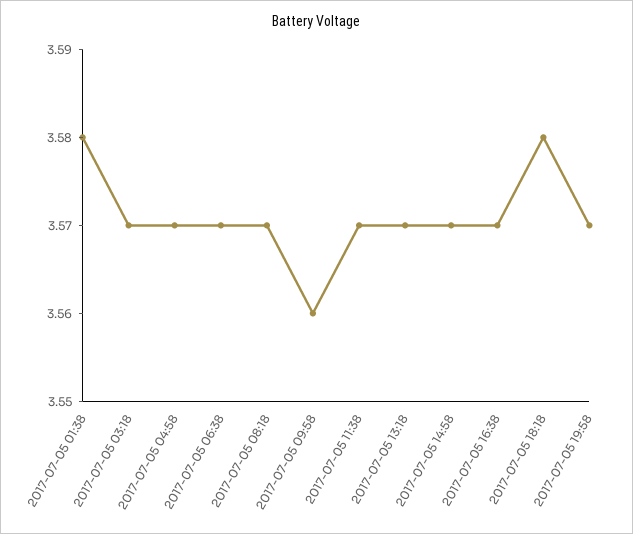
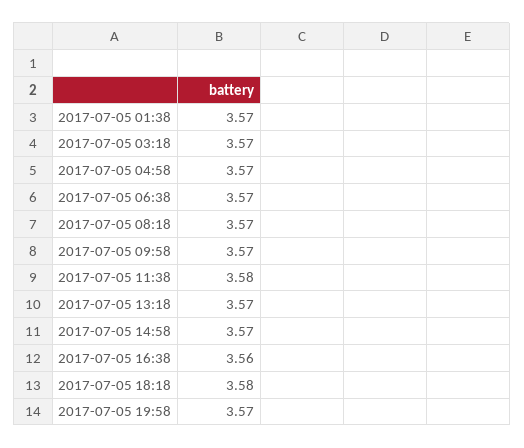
2017-07-05 01:38: 3.58 -> 3.57
2017-07-05 09:58: 3.56 -> 3.57
2017-07-05 11:38: 3.57 -> 3.58
2017-07-05 16:38: 3.57 -> 3.56

